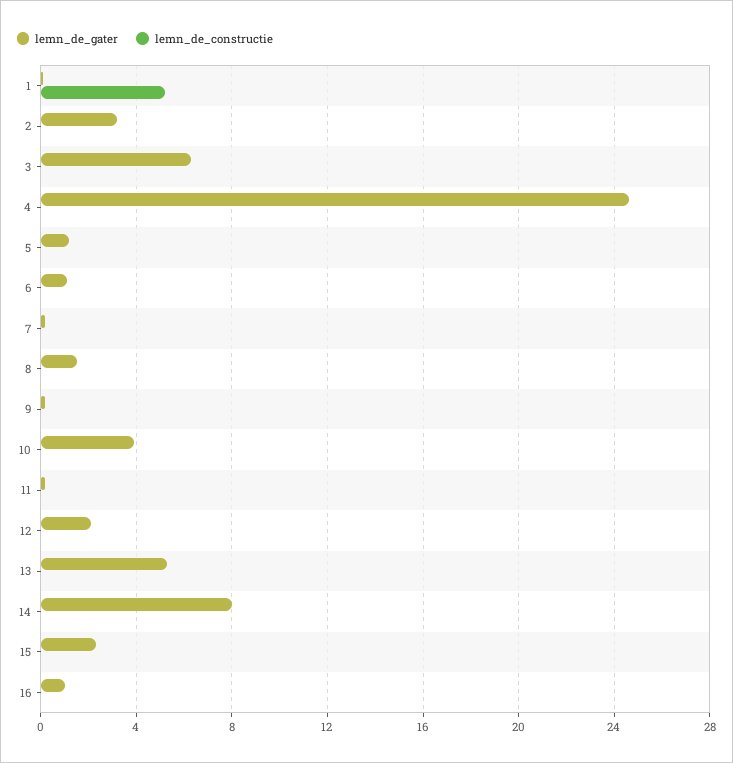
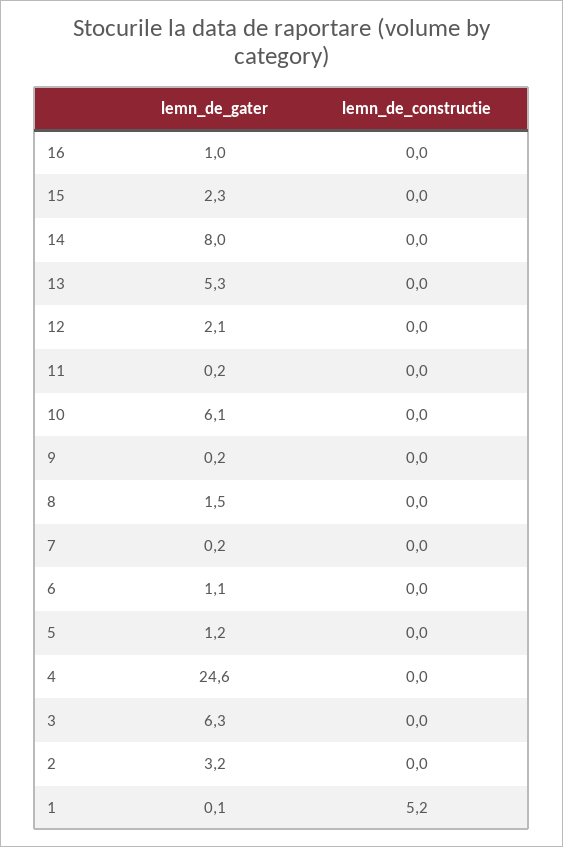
lemn_de_gater, 10: 4 -> 6.1

